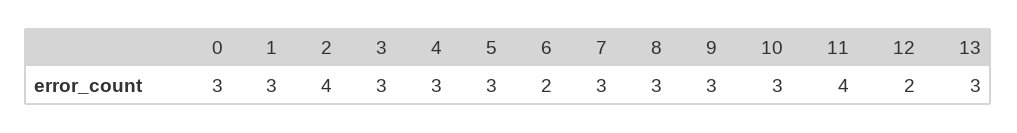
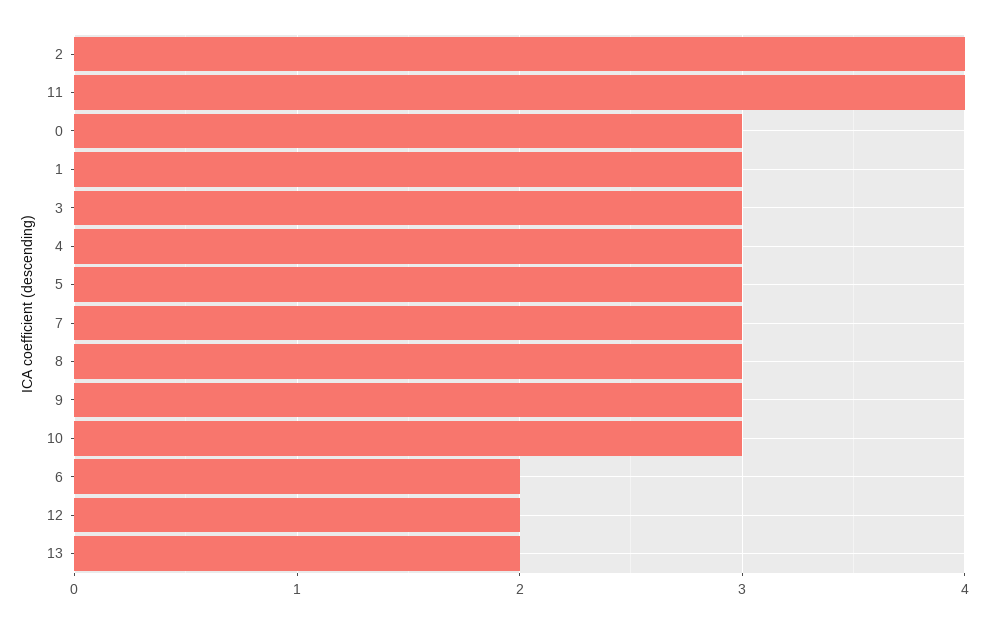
13: 3 -> 2

